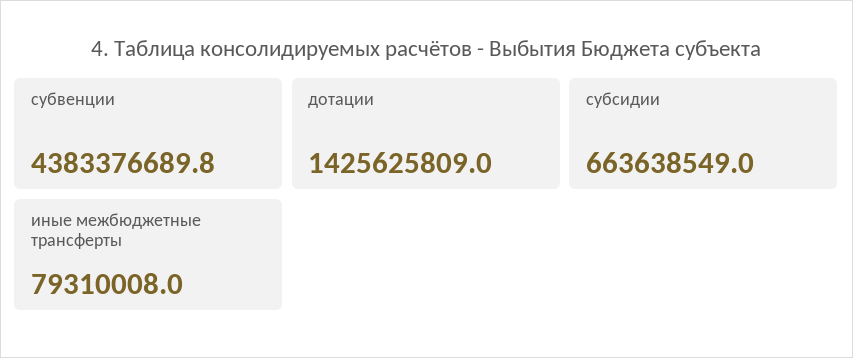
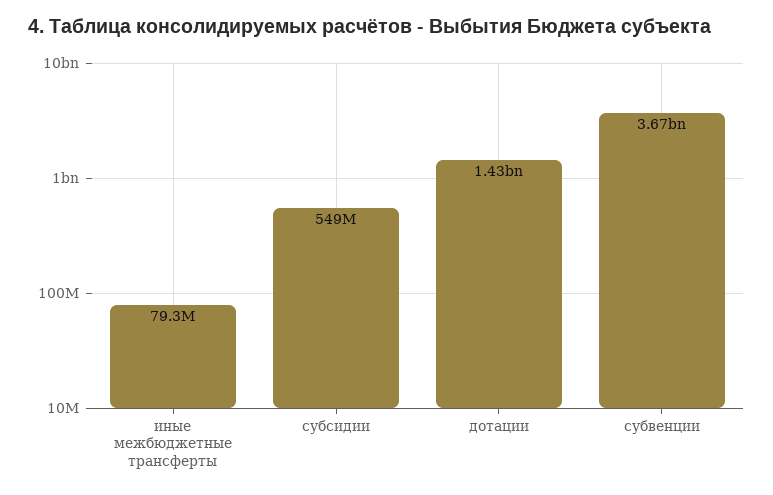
субвенции: 4383376689.8 -> 3670000000
субсидии: 663638549 -> 549000000

